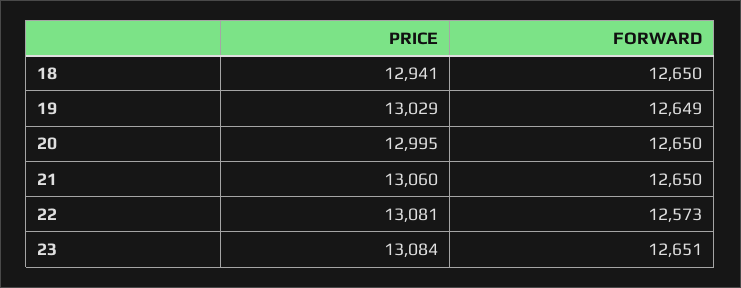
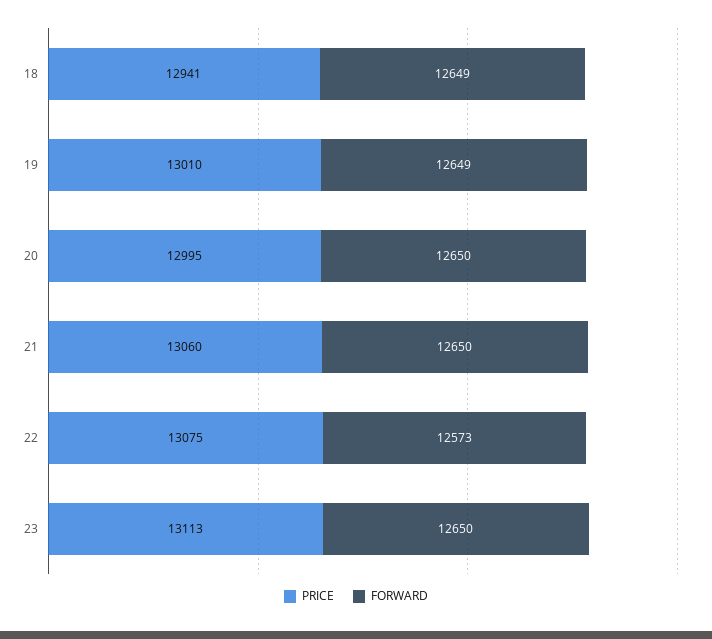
FORWARD, 18: 12650 -> 12649
PRICE, 19: 13029 -> 13010
PRICE, 22: 13081 -> 13075
PRICE, 23: 13084 -> 13113
FORWARD, 23: 12651 -> 12650

